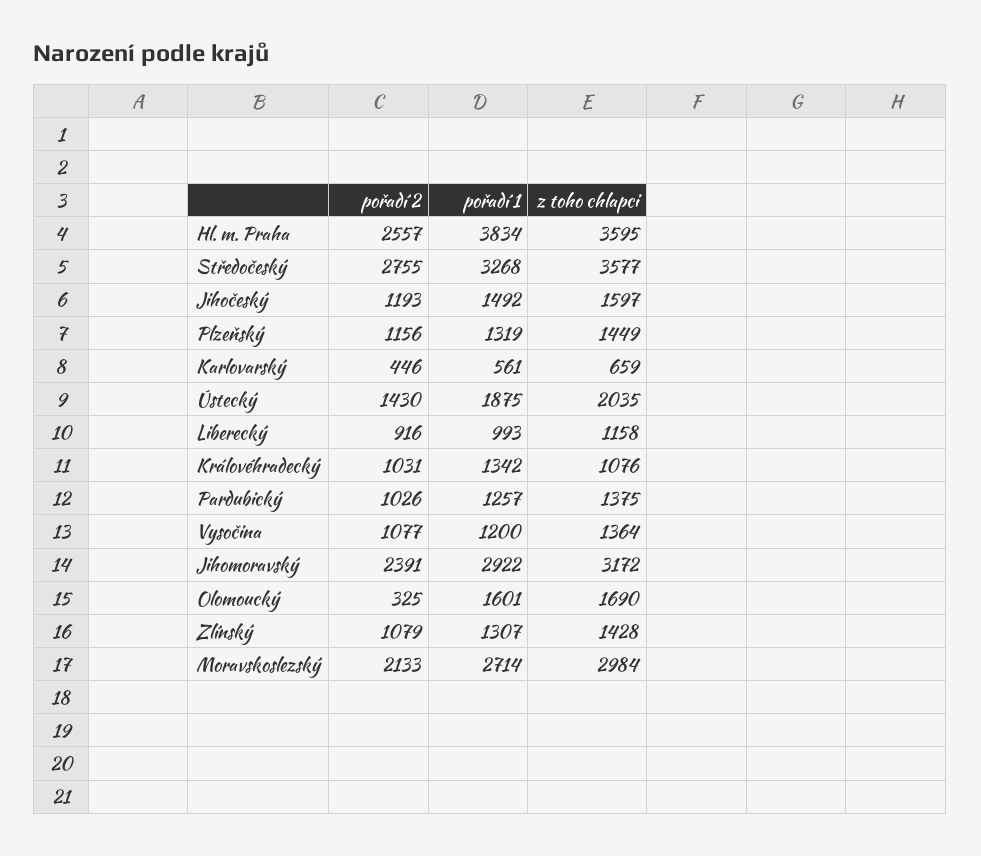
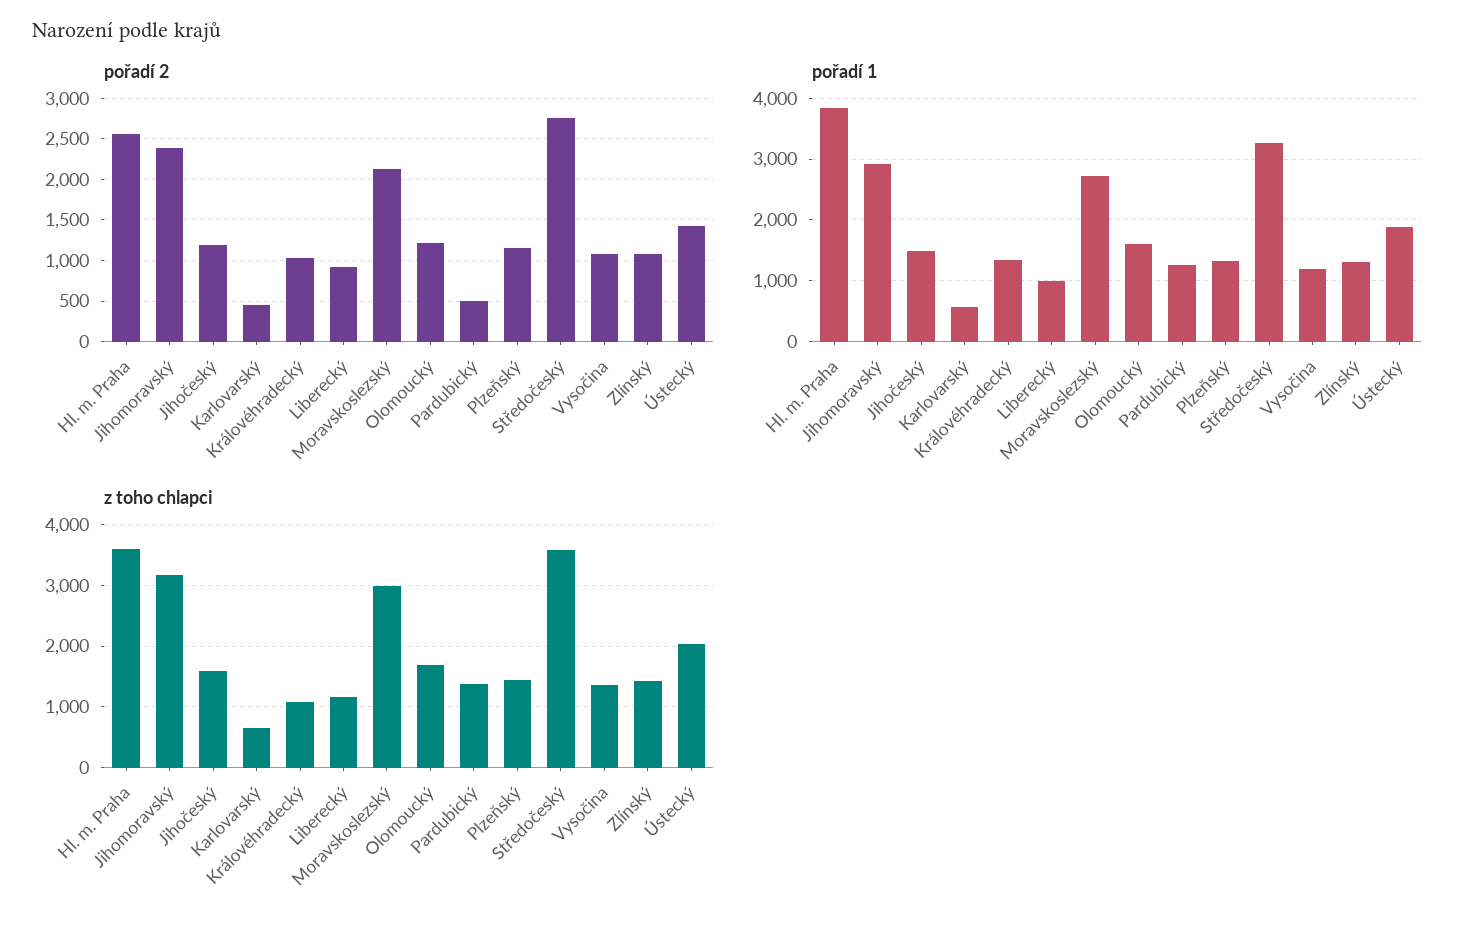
pořadí 2, Pardubický: 1026 -> 500
pořadí 2, Olomoucký: 325 -> 1200

